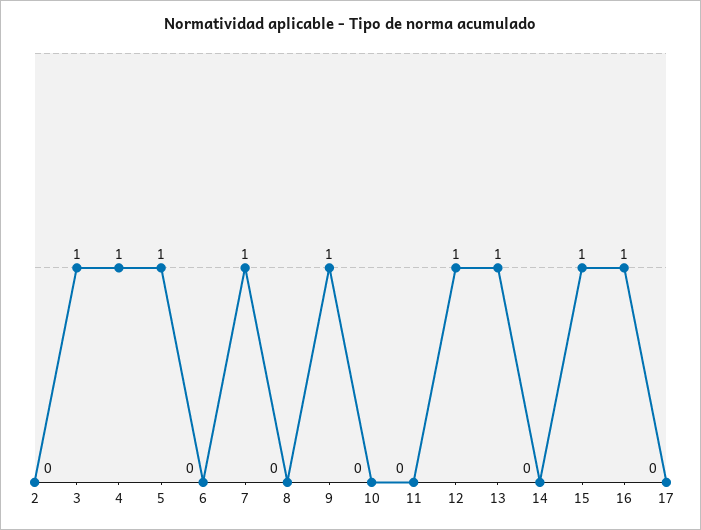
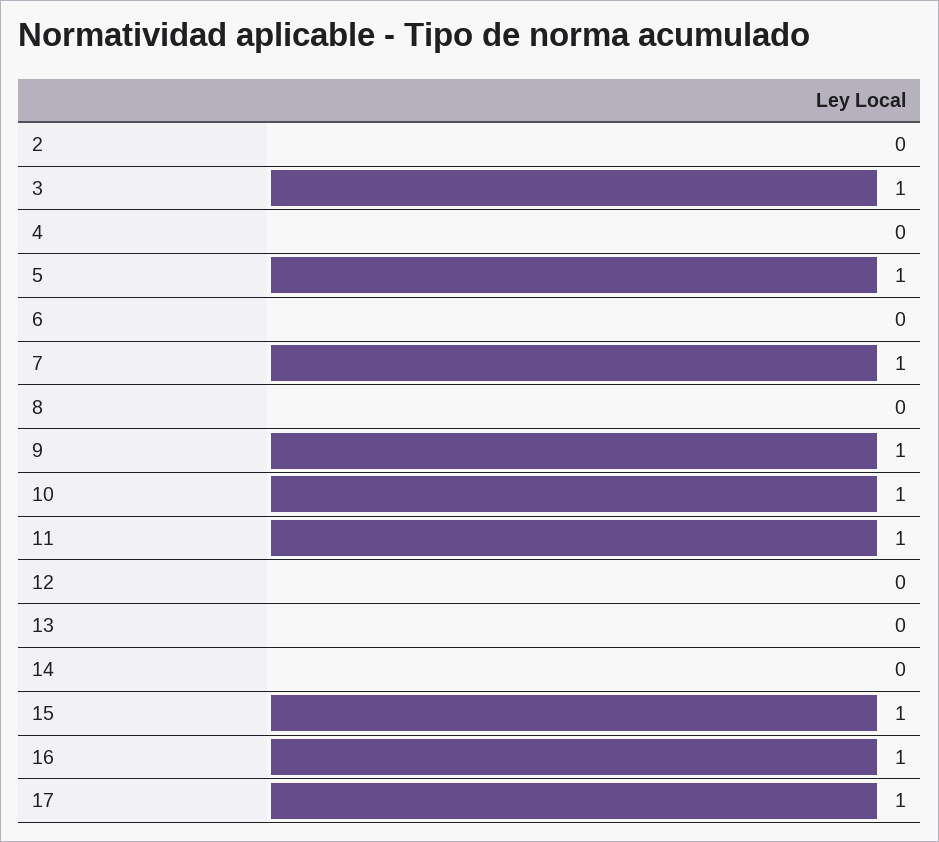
4: 1 -> 0
10: 0 -> 1
11: 0 -> 1
12: 1 -> 0
13: 1 -> 0
17: 0 -> 1

